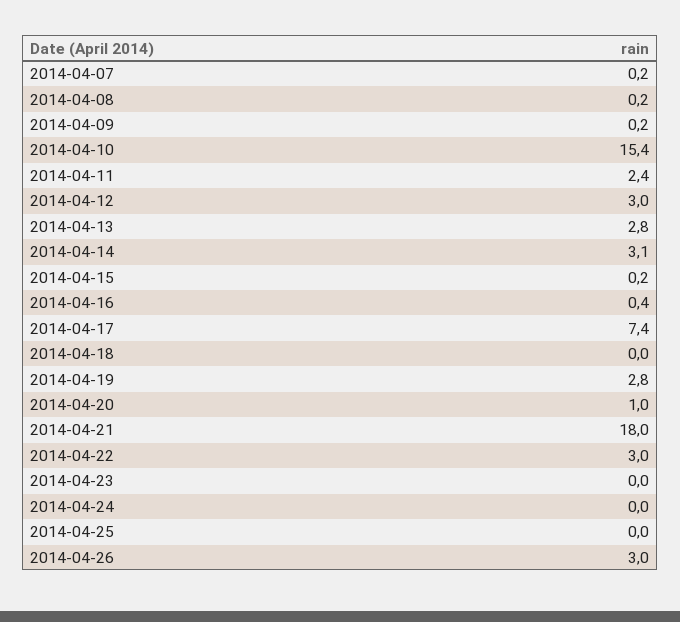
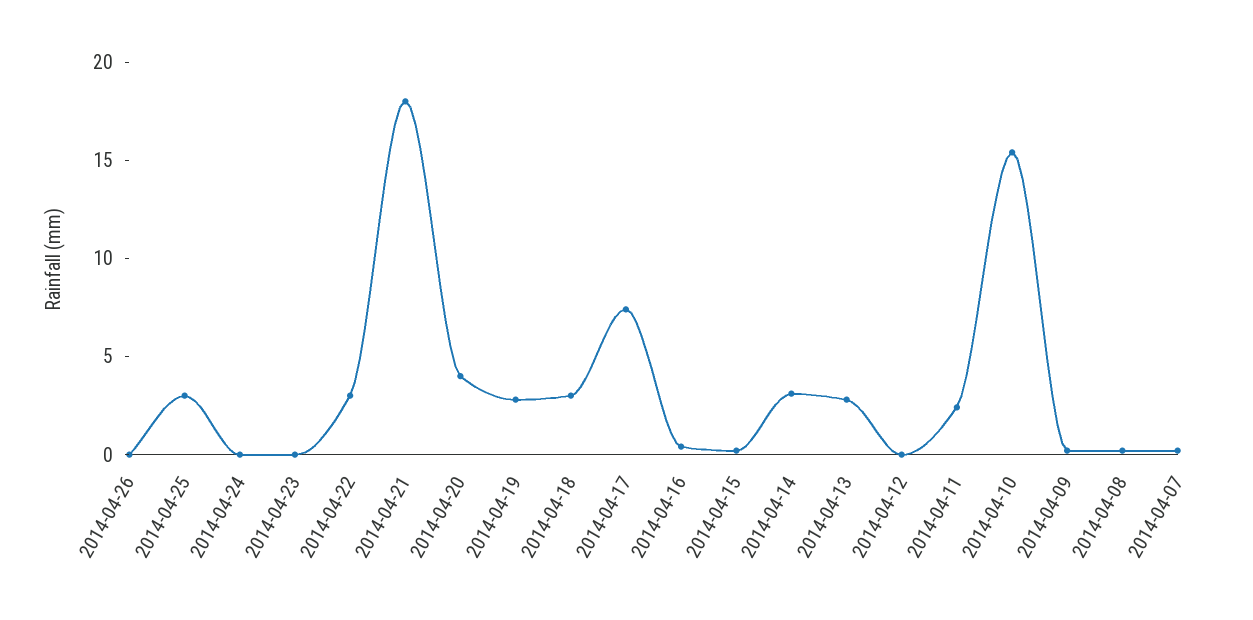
2014-04-12: 3 -> 0
2014-04-18: 0 -> 3
2014-04-20: 1 -> 4
2014-04-25: 0 -> 3
2014-04-26: 3 -> 0

